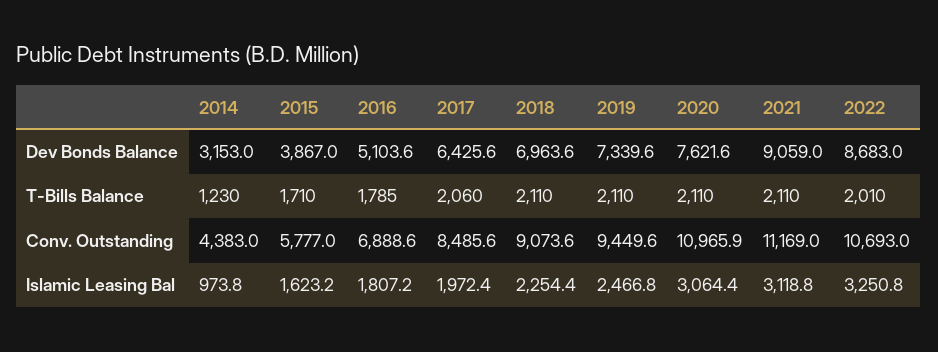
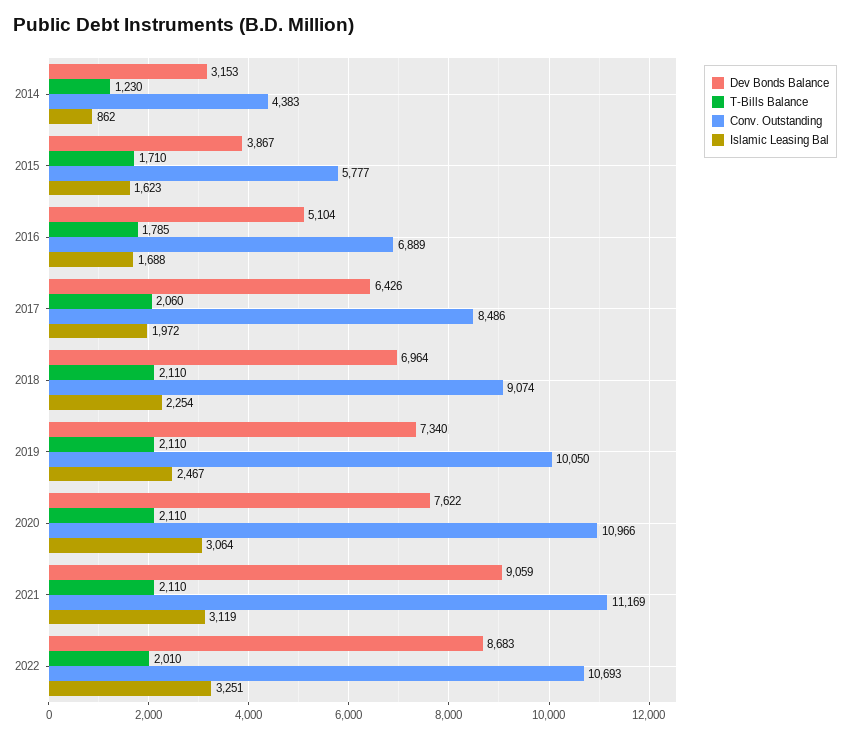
Conv. Outstanding, 2019: 9449.6 -> 10050
Islamic Leasing Bal, 2014: 973.8 -> 862
Islamic Leasing Bal, 2016: 1807.2 -> 1688

